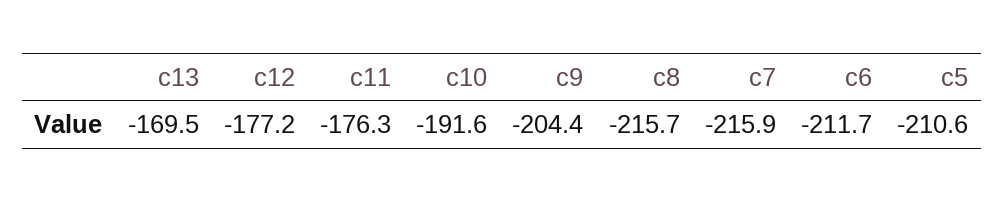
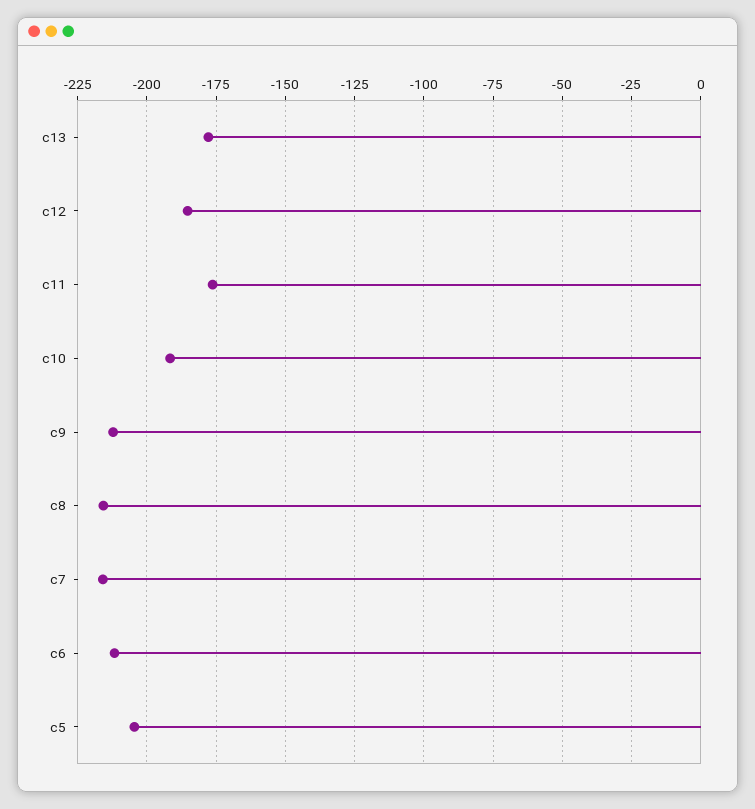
c13: -169.5 -> -177.5
c12: -177.2 -> -185
c9: -204.4 -> -212.5
c5: -210.6 -> -205

